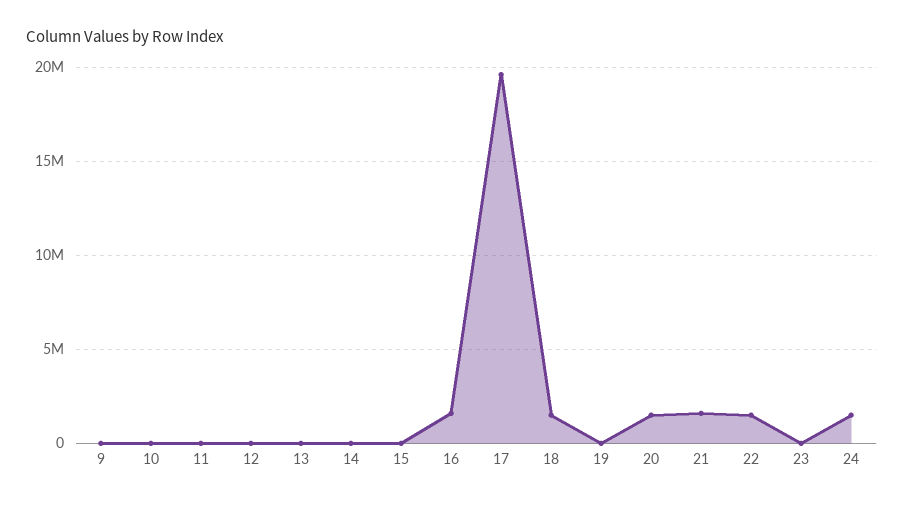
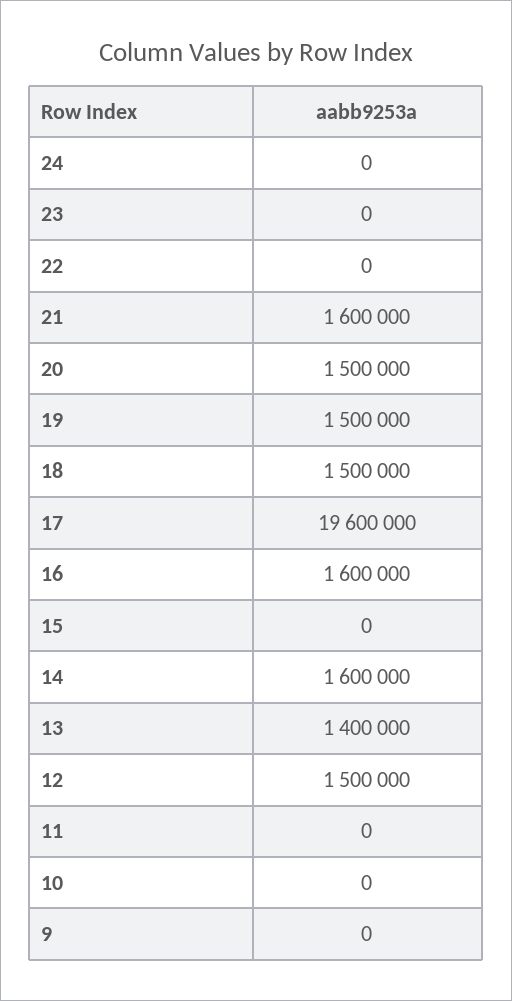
12: 0 -> 1500000
13: 0 -> 1400000
14: 0 -> 1600000
19: 0 -> 1500000
22: 1500000 -> 0
24: 1500000 -> 0

